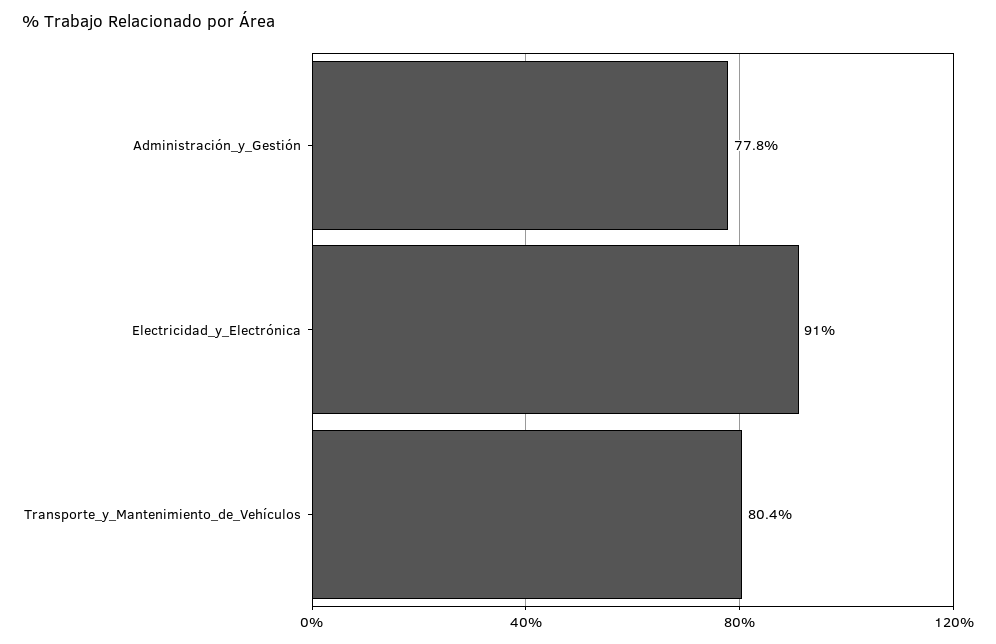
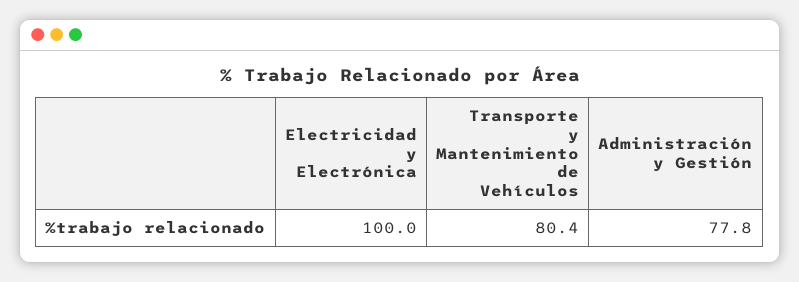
Electricidad_y_Electrónica: 91 -> 100

